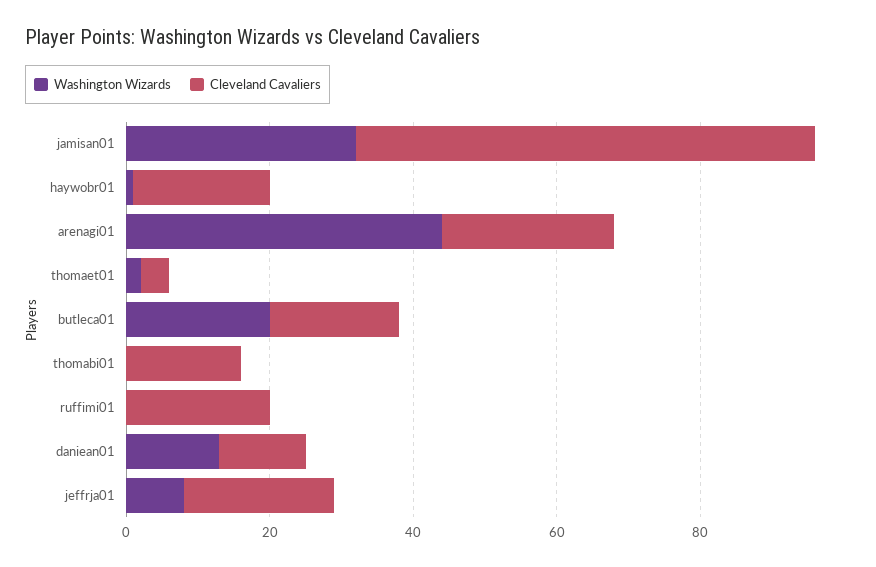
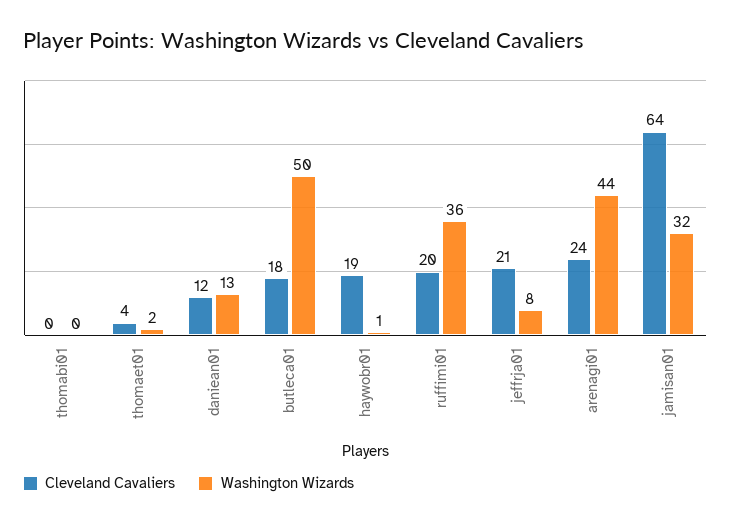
Washington Wizards, butleca01: 20 -> 50
Cleveland Cavaliers, thomabi01: 15 -> 0
Washington Wizards, ruffimi01: 0 -> 36

